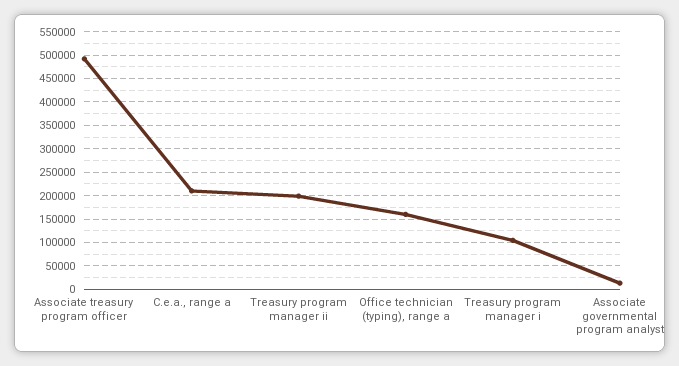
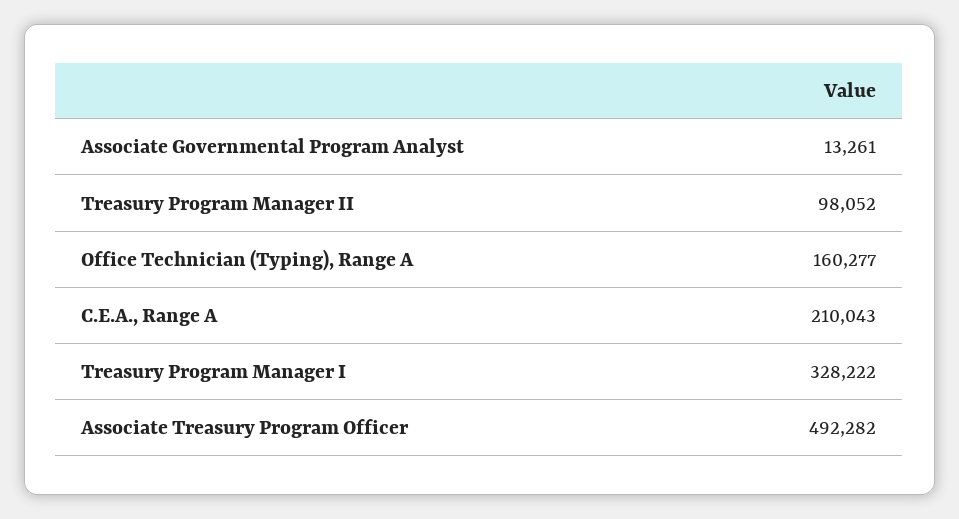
Treasury program manager ii: 200000 -> 98052
Treasury program manager i: 100000 -> 328222

